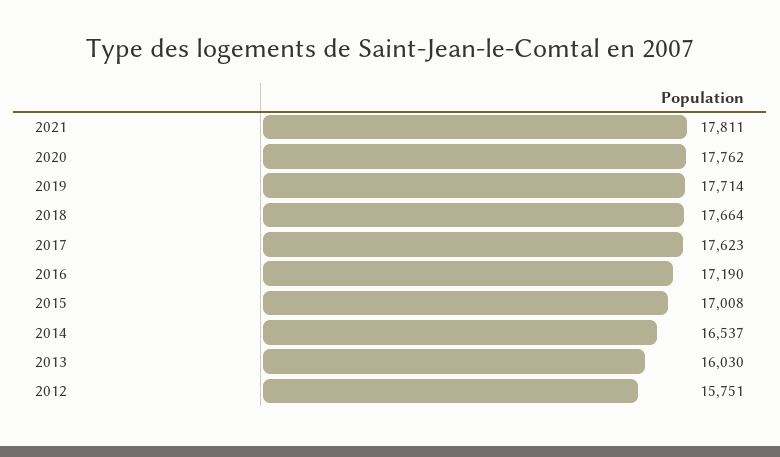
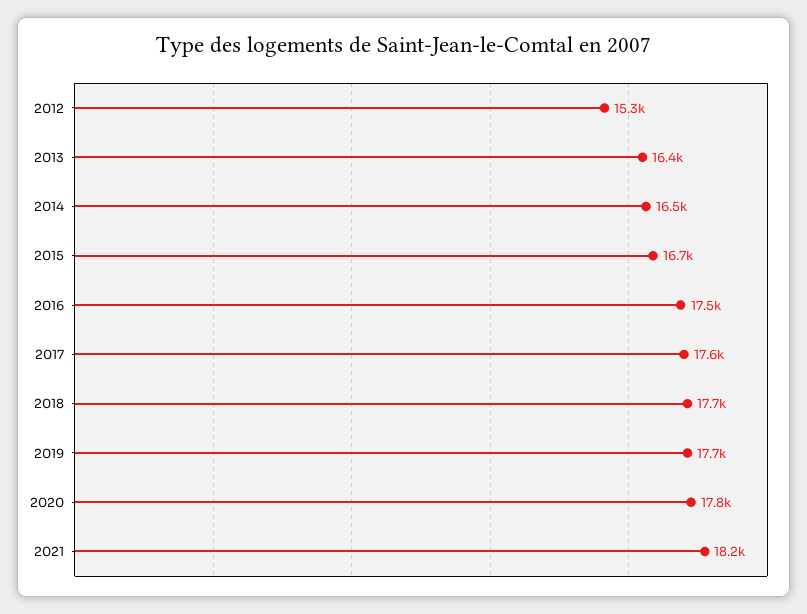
2021: 17811 -> 18200
2016: 17190 -> 17500
2015: 17008 -> 16700
2013: 16030 -> 16400
2012: 15751 -> 15300

